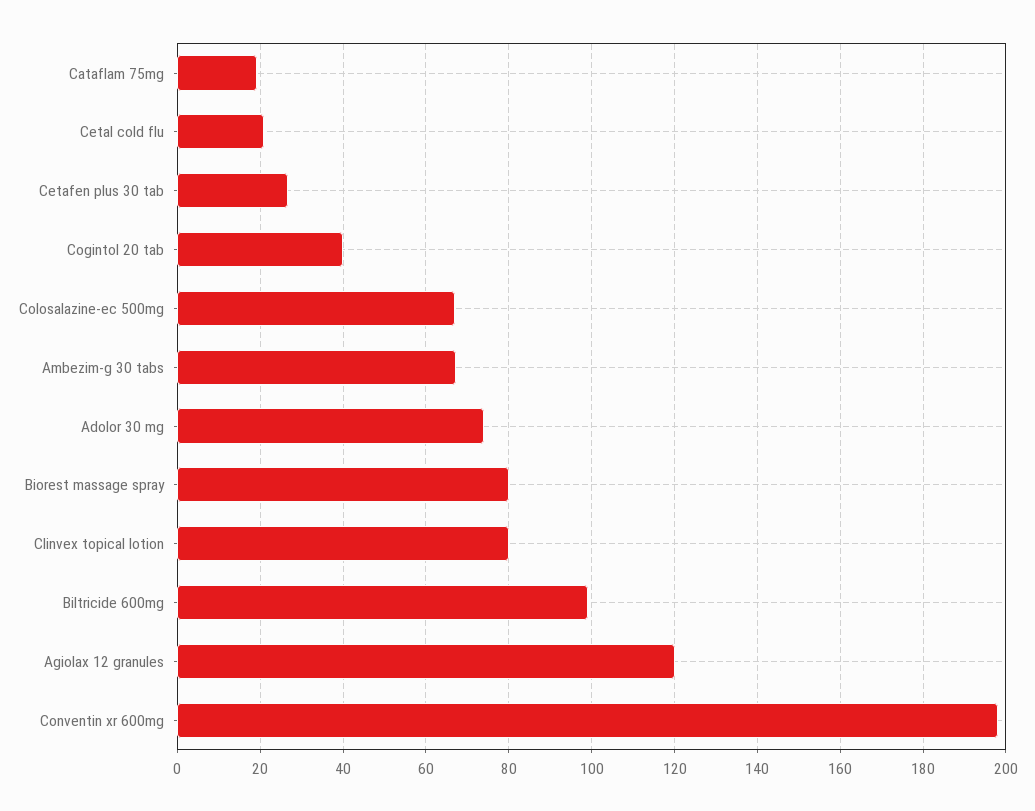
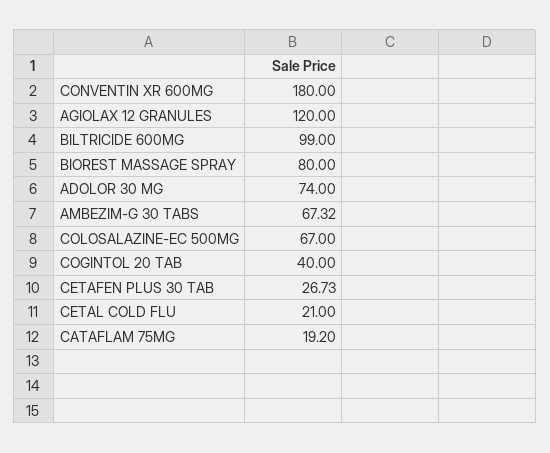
Clinvex topical lotion: 80 -> none
Conventin xr 600mg: 198 -> 180

